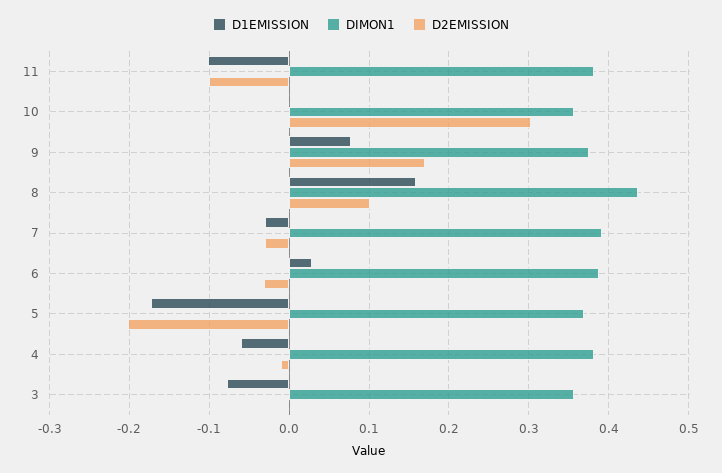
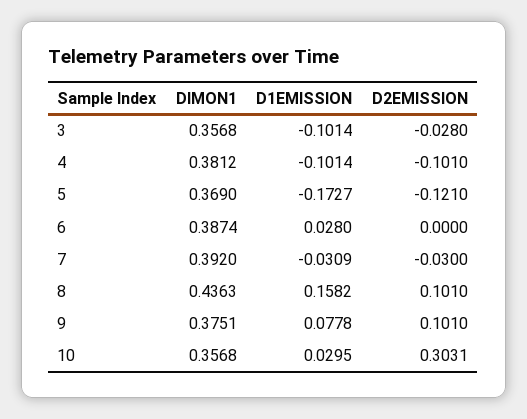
D1EMISSION, 11: -0.1 -> none
DIMON1, 11: 0.38 -> none
D2EMISSION, 11: -0.1 -> none
D1EMISSION, 10: 0 -> 0.0295
D2EMISSION, 9: 0.17 -> 0.101
D2EMISSION, 6: -0.03 -> 0
D2EMISSION, 5: -0.2 -> -0.121
D1EMISSION, 4: -0.06 -> -0.1014
D2EMISSION, 4: -0.01 -> -0.101
D1EMISSION, 3: -0.08 -> -0.1014
D2EMISSION, 3: 0 -> -0.028

